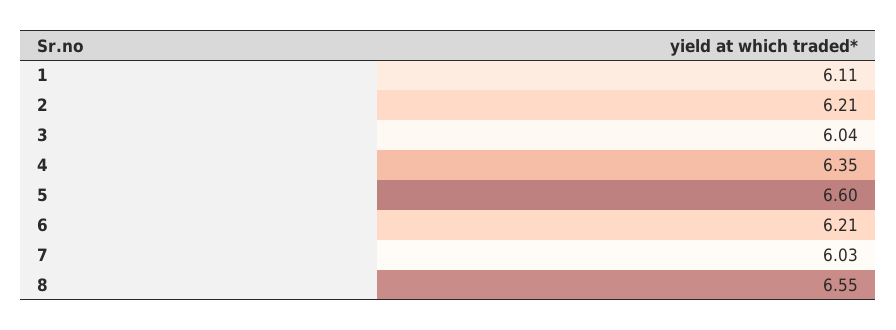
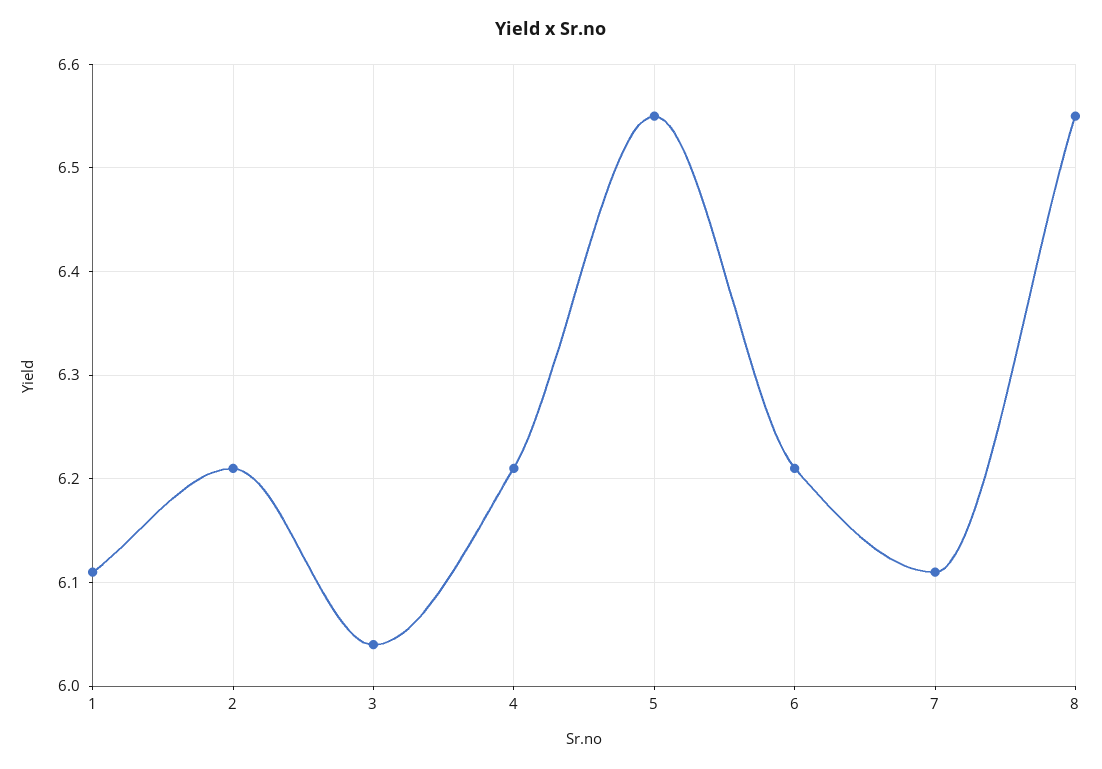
4: 6.35 -> 6.21
5: 6.6 -> 6.55
7: 6.03 -> 6.11

